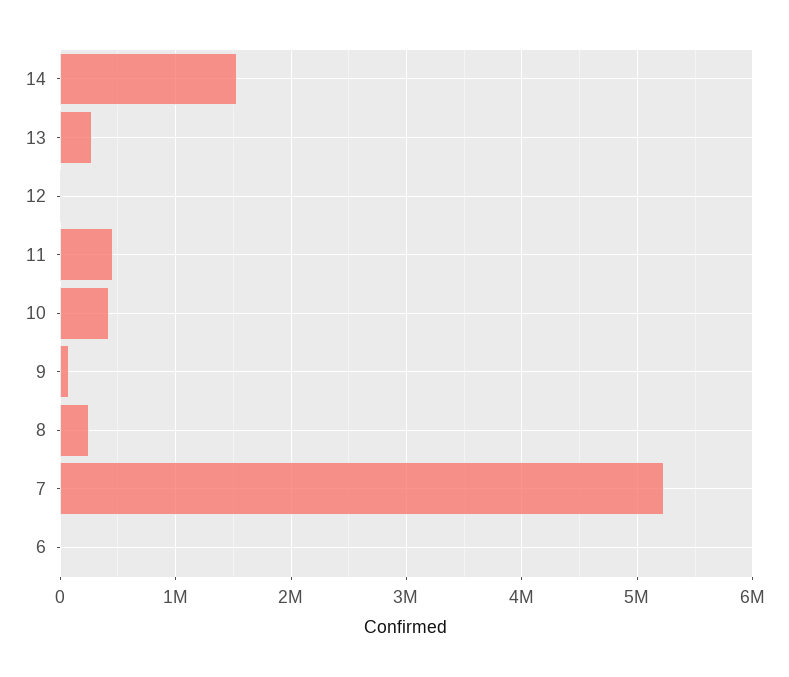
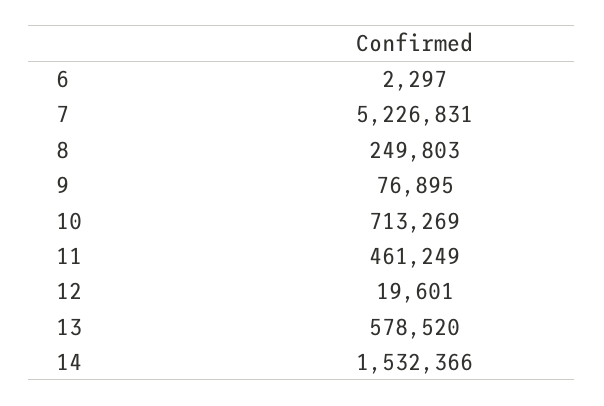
13: 300000 -> 578520
10: 400000 -> 713269

